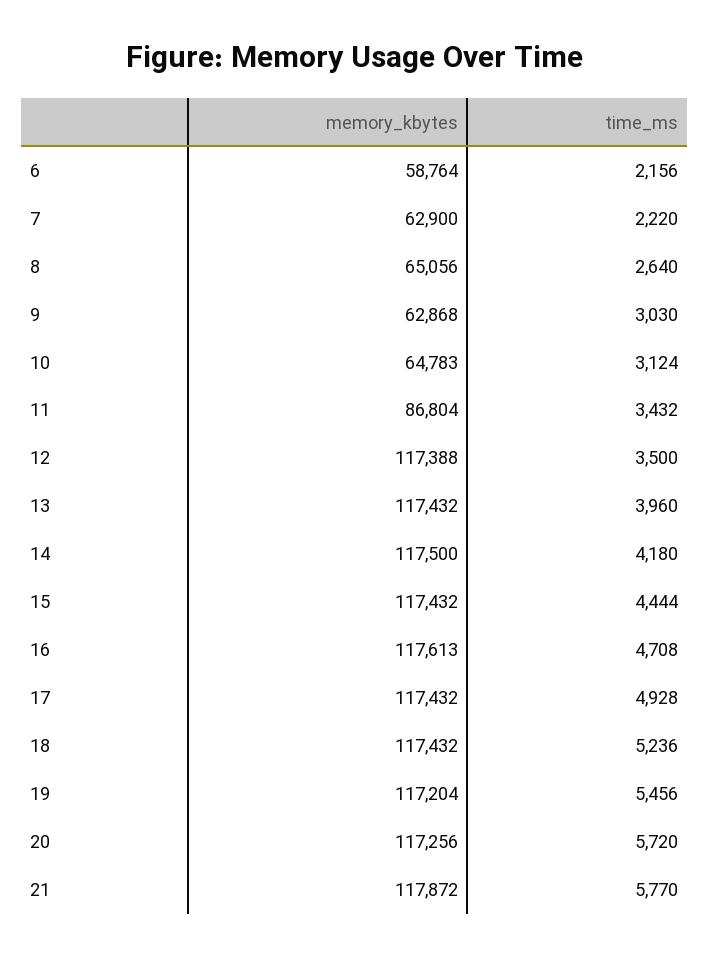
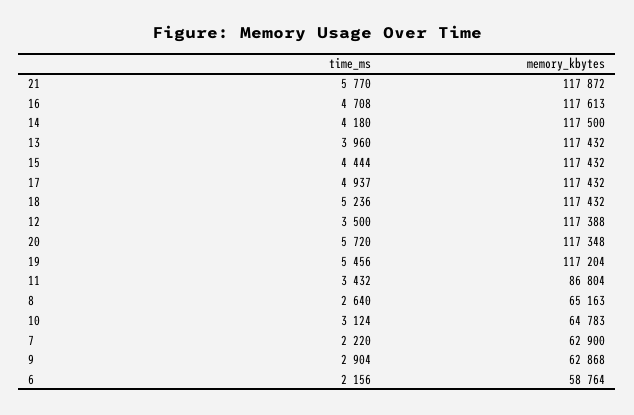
memory_kbytes, 8: 65056 -> 65163
time_ms, 9: 3030 -> 2904
time_ms, 17: 4928 -> 4937
memory_kbytes, 20: 117256 -> 117348

